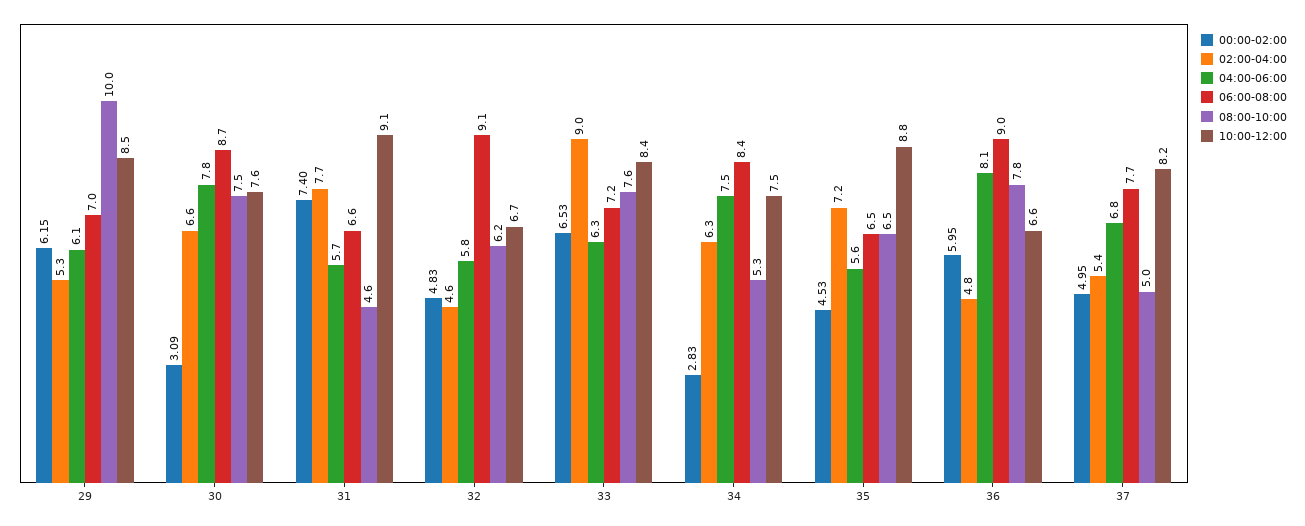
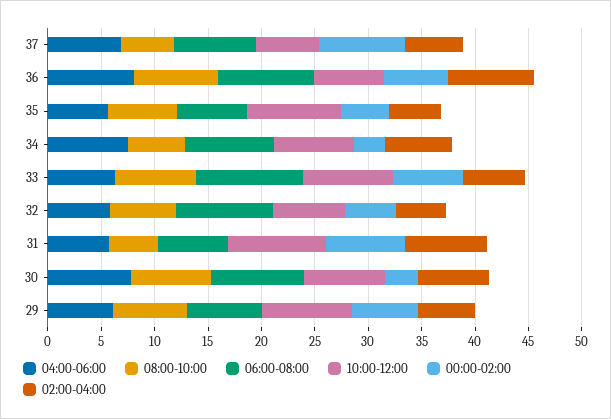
08:00-10:00, 29: 10 -> 7
02:00-04:00, 33: 9 -> 6
06:00-08:00, 33: 7.2 -> 10
02:00-04:00, 35: 7.2 -> 5
02:00-04:00, 36: 4.8 -> 8
00:00-02:00, 37: 4.95 -> 8
10:00-12:00, 37: 8.2 -> 6

